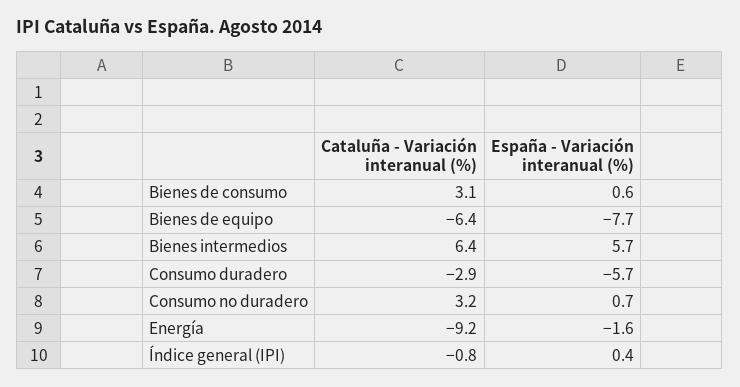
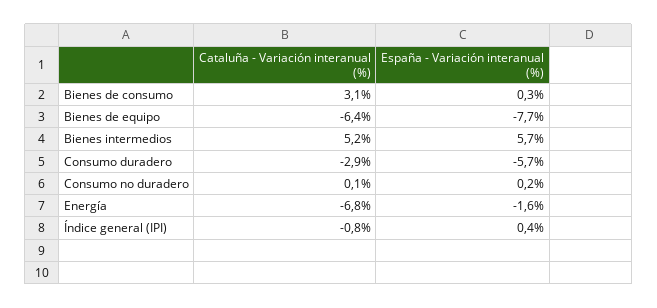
España - Variación interanual (%), Bienes de consumo: 0.6 -> 0.3
Cataluña - Variación interanual (%), Bienes intermedios: 6.4 -> 5.2
Cataluña - Variación interanual (%), Consumo no duradero: 3.2 -> 0.1
España - Variación interanual (%), Consumo no duradero: 0.7 -> 0.2
Cataluña - Variación interanual (%), Energía: -9.2 -> -6.8

